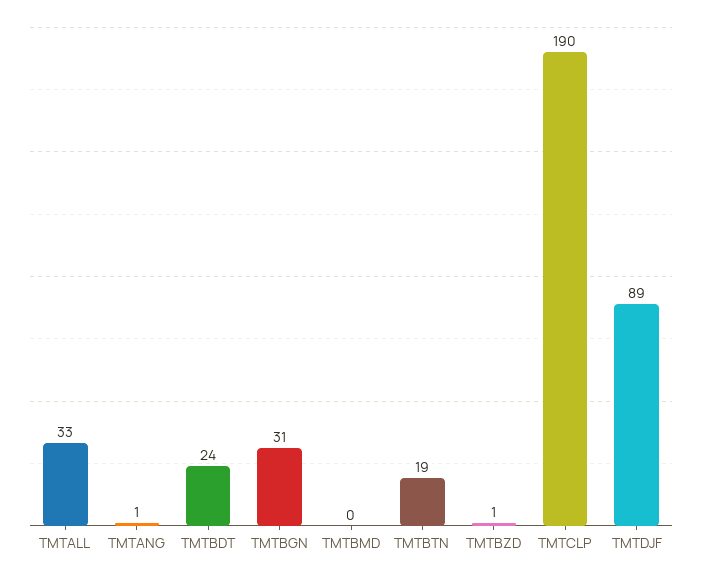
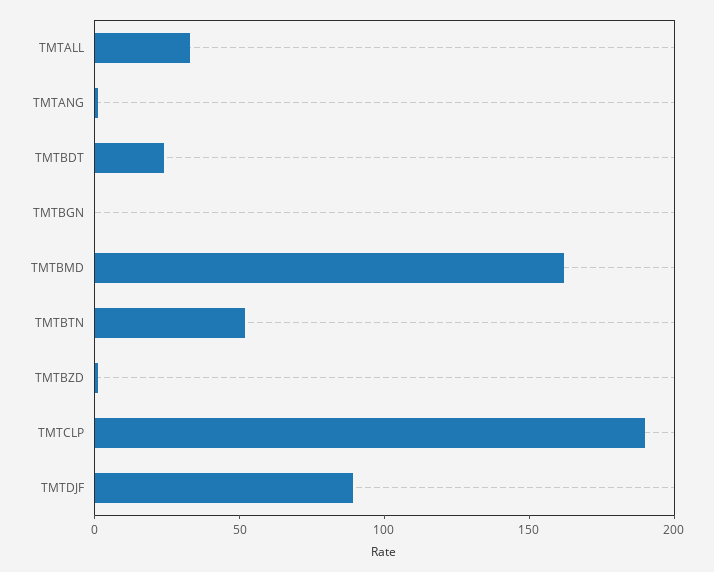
TMTBGN: 31 -> 0
TMTBMD: 0 -> 160
TMTBTN: 19 -> 50

